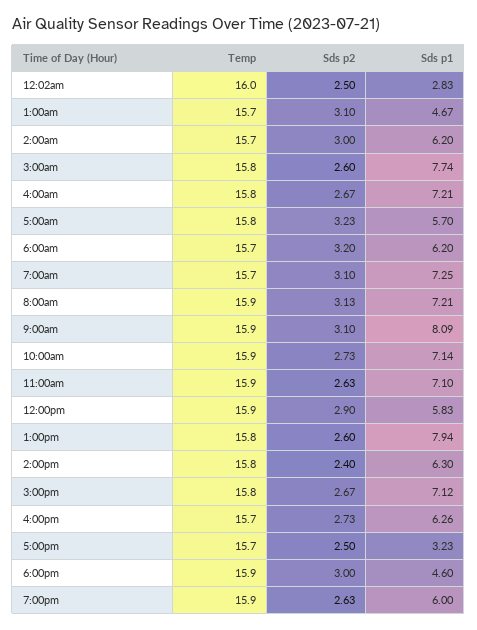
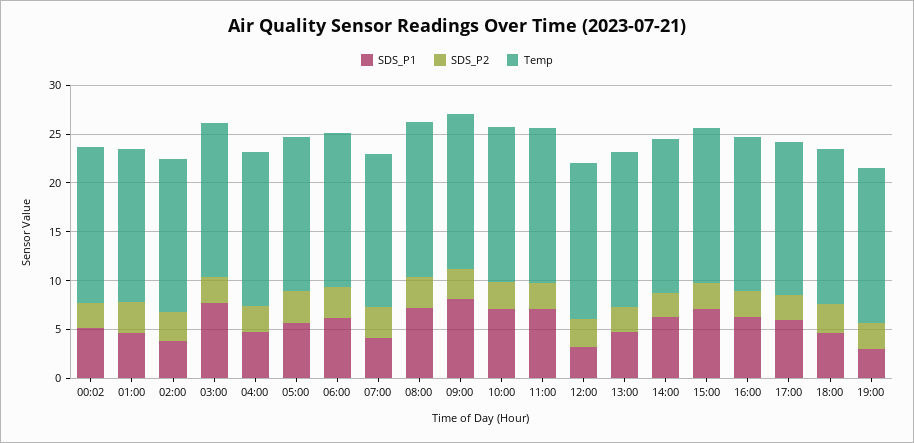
Sds p1, 12:02am: 2.83 -> 5
Sds p1, 2:00am: 6.2 -> 4
Sds p1, 4:00am: 7.21 -> 5
Sds p1, 7:00am: 7.25 -> 4
Sds p1, 12:00pm: 5.83 -> 3
Sds p1, 1:00pm: 7.94 -> 5
Sds p1, 5:00pm: 3.23 -> 6
Sds p1, 7:00pm: 6 -> 3

